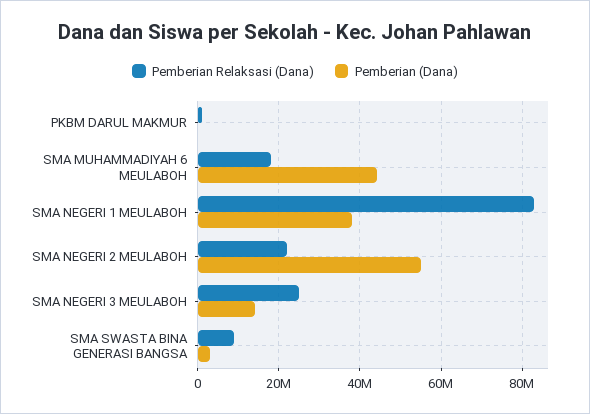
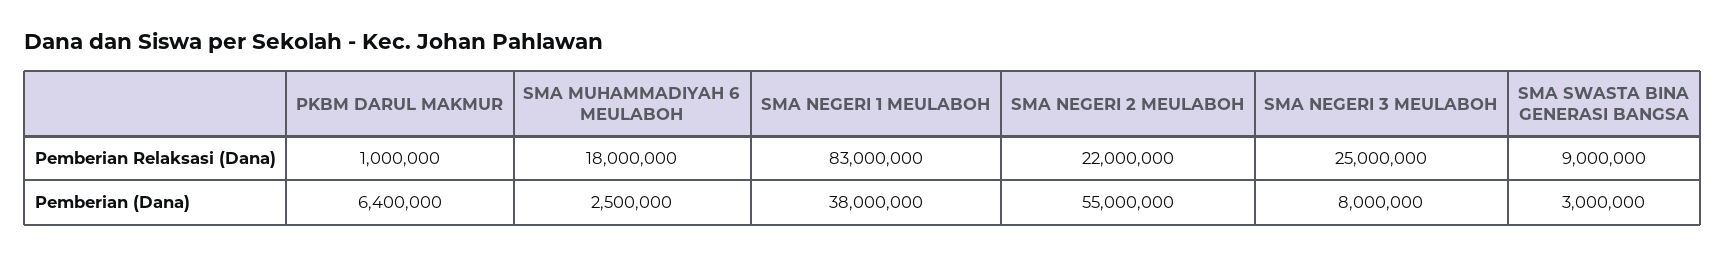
Pemberian (Dana), PKBM DARUL MAKMUR: 0 -> 6400000
Pemberian (Dana), SMA MUHAMMADIYAH 6 MEULABOH: 44000000 -> 2500000
Pemberian (Dana), SMA NEGERI 3 MEULABOH: 14000000 -> 8000000

